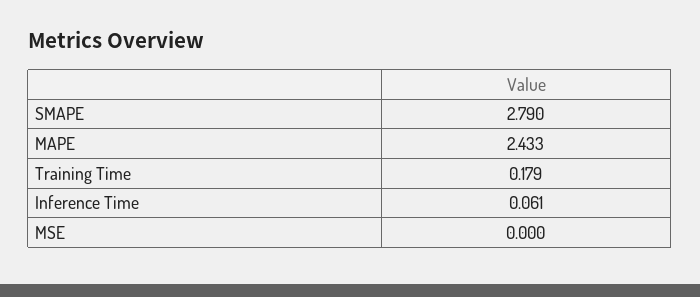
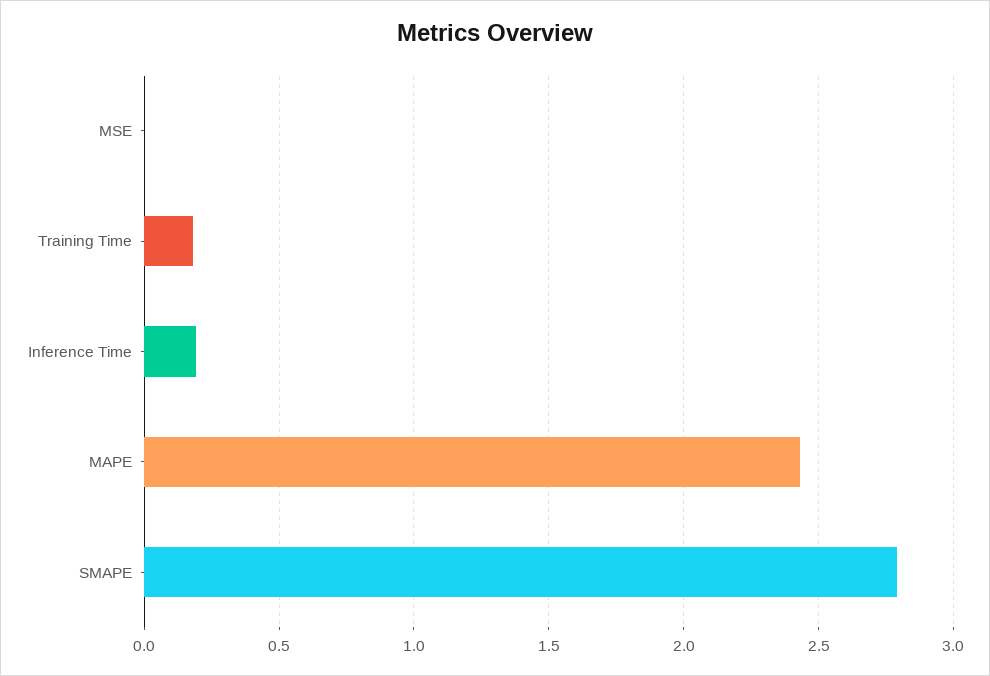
Inference Time: 0.061 -> 0.2

